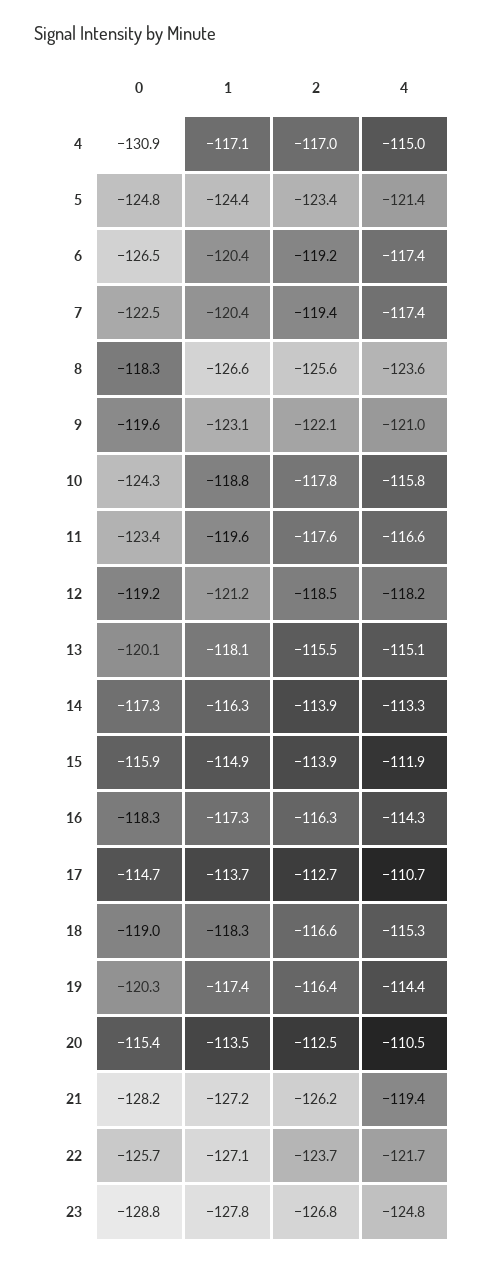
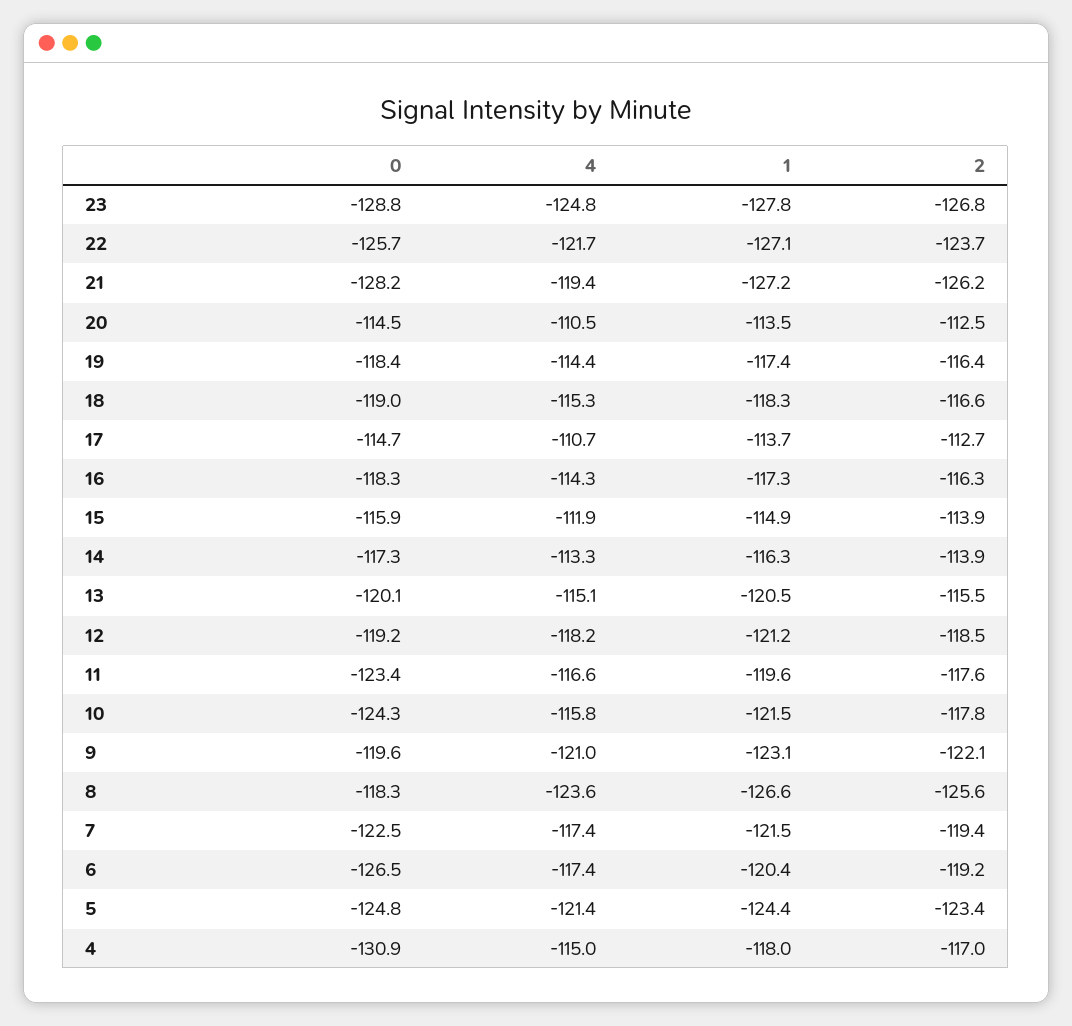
1, 4: -117.1 -> -118
1, 7: -120.4 -> -121.5
1, 10: -118.8 -> -121.5
1, 13: -118.1 -> -120.5
0, 19: -120.3 -> -118.4
0, 20: -115.4 -> -114.5

